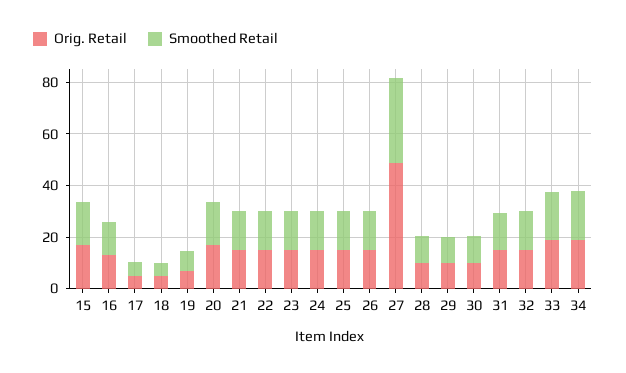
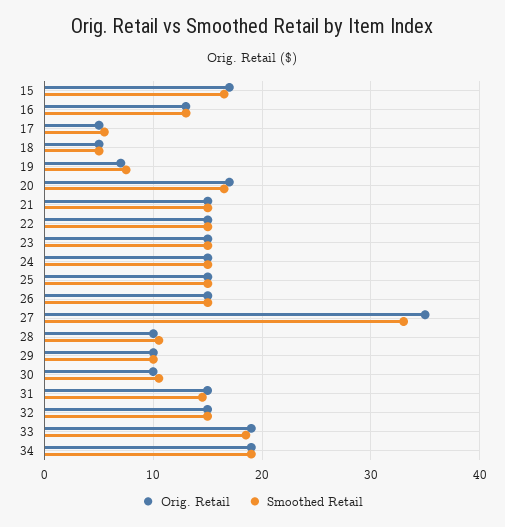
Orig. Retail, 27: 50 -> 35

